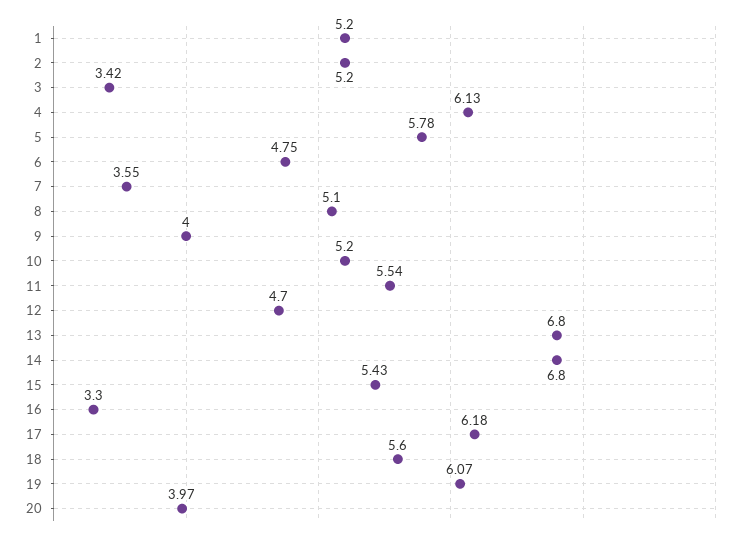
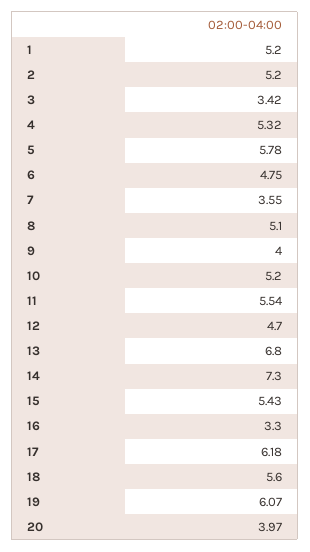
4: 6.13 -> 5.32
14: 6.8 -> 7.3

